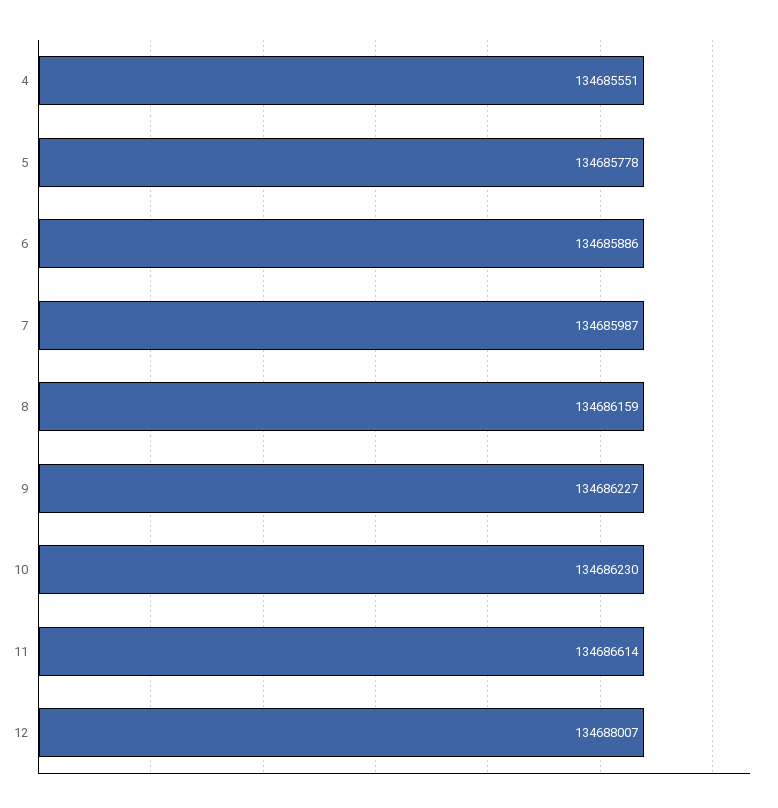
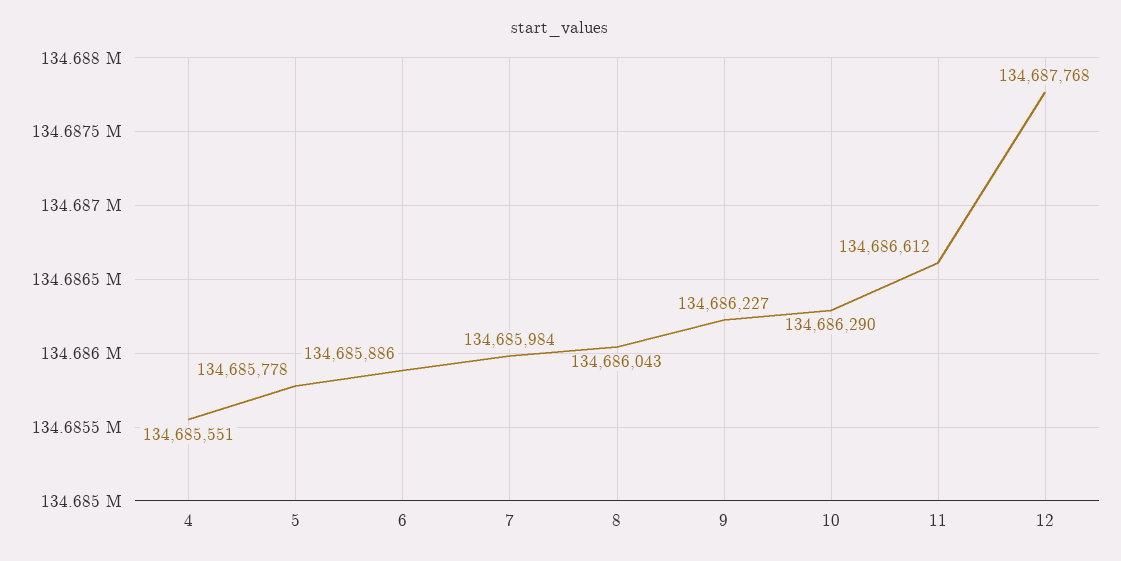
7: 134685987 -> 134685984
8: 134686159 -> 134686043
10: 134686230 -> 134686290
11: 134686614 -> 134686612
12: 134688007 -> 134687768

